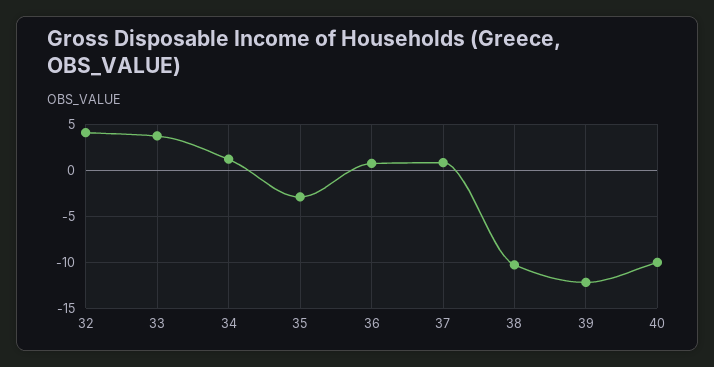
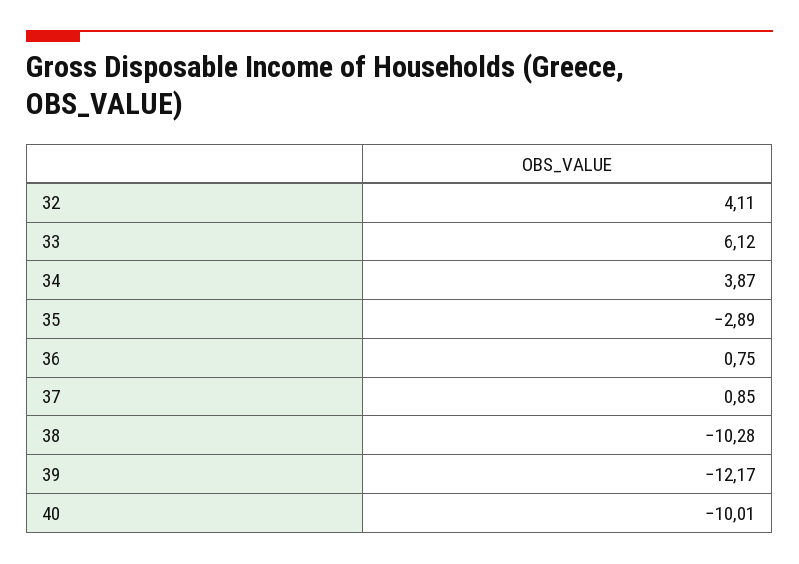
33: 4 -> 6.12
34: 1 -> 3.87

